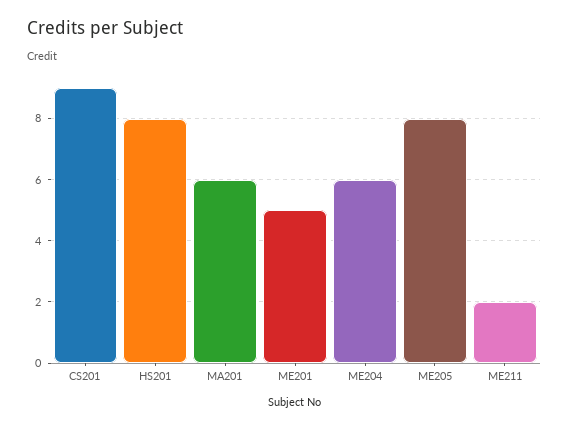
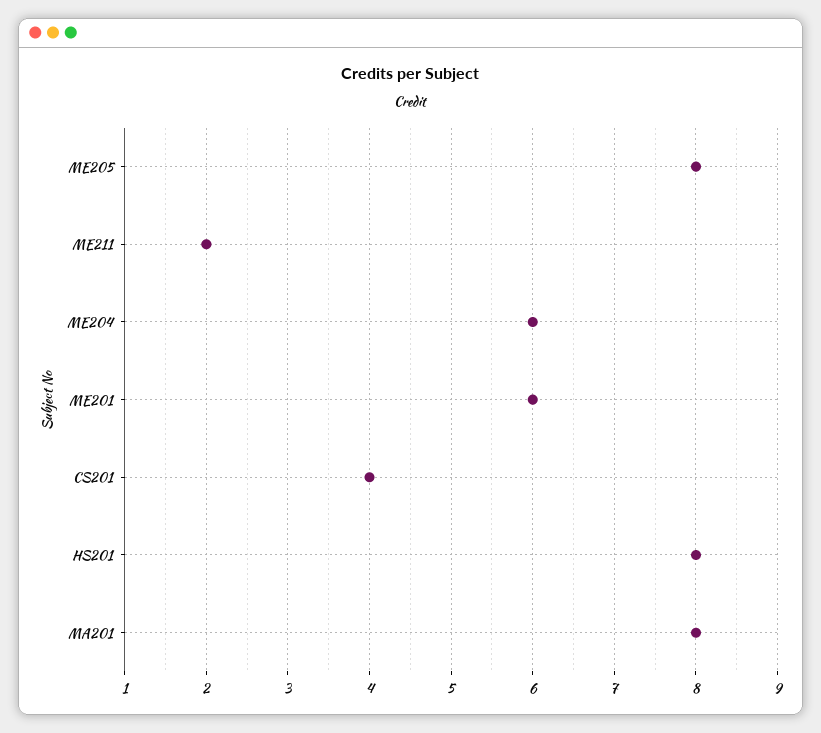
CS201: 9 -> 4
MA201: 6 -> 8
ME201: 5 -> 6

